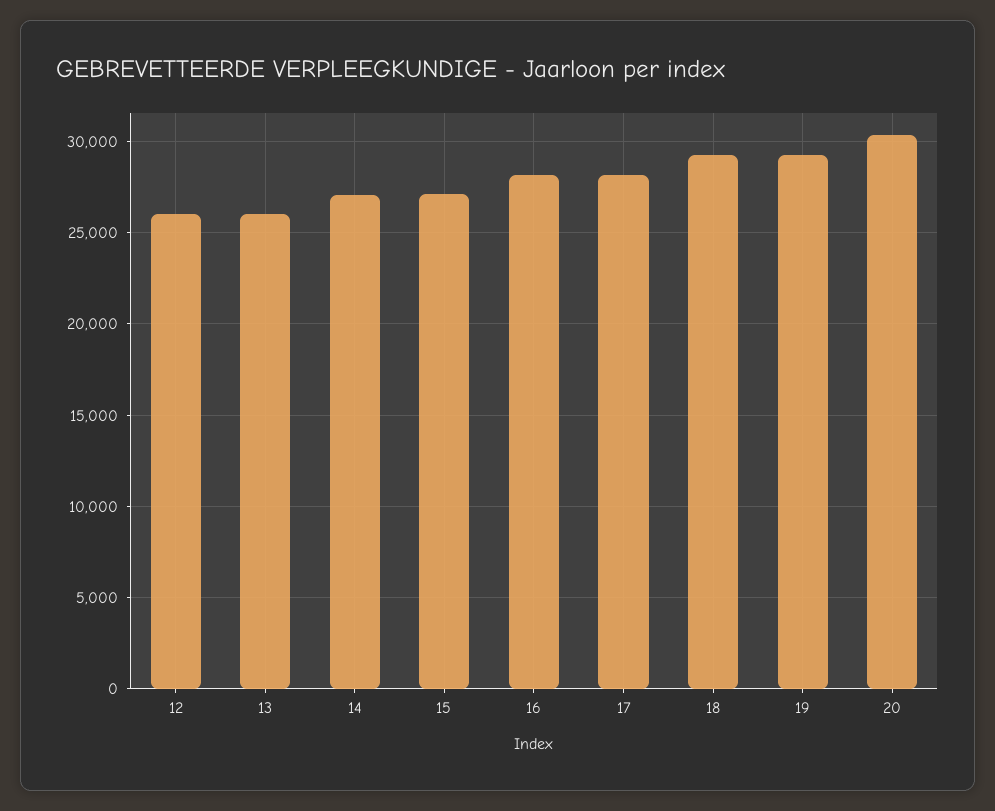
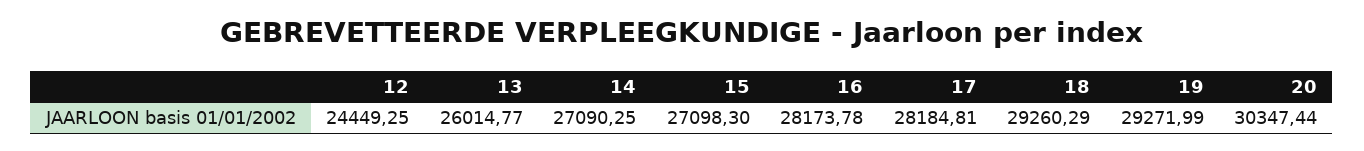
12: 26000 -> 24449.25

